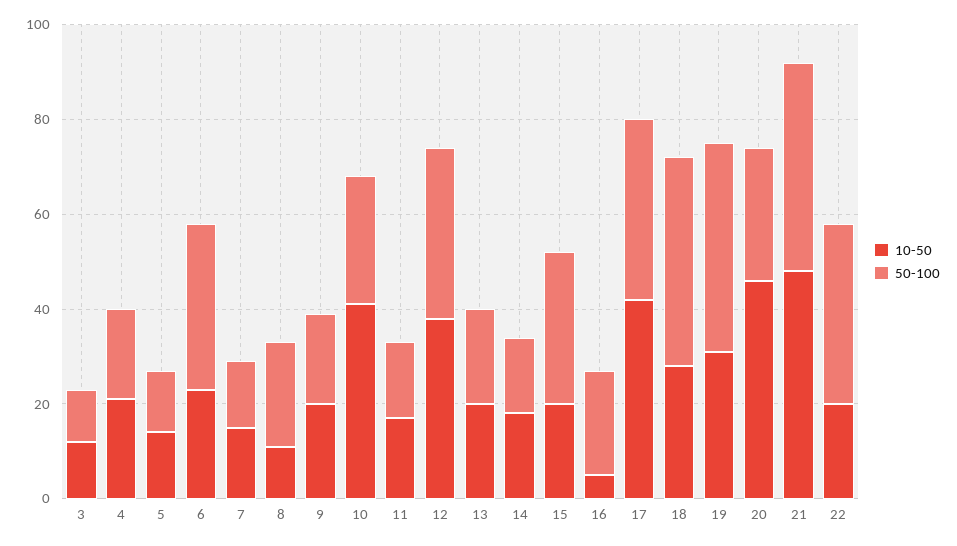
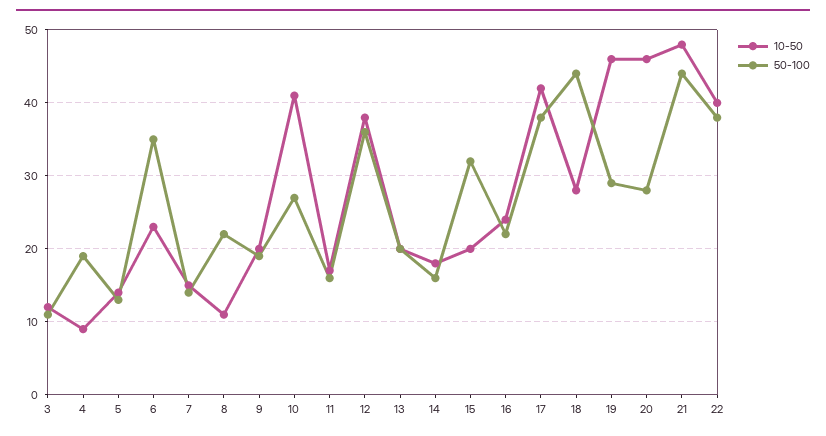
10-50, 4: 20 -> 9
10-50, 16: 5 -> 24
10-50, 19: 30 -> 46
50-100, 19: 45 -> 29
10-50, 22: 20 -> 40

